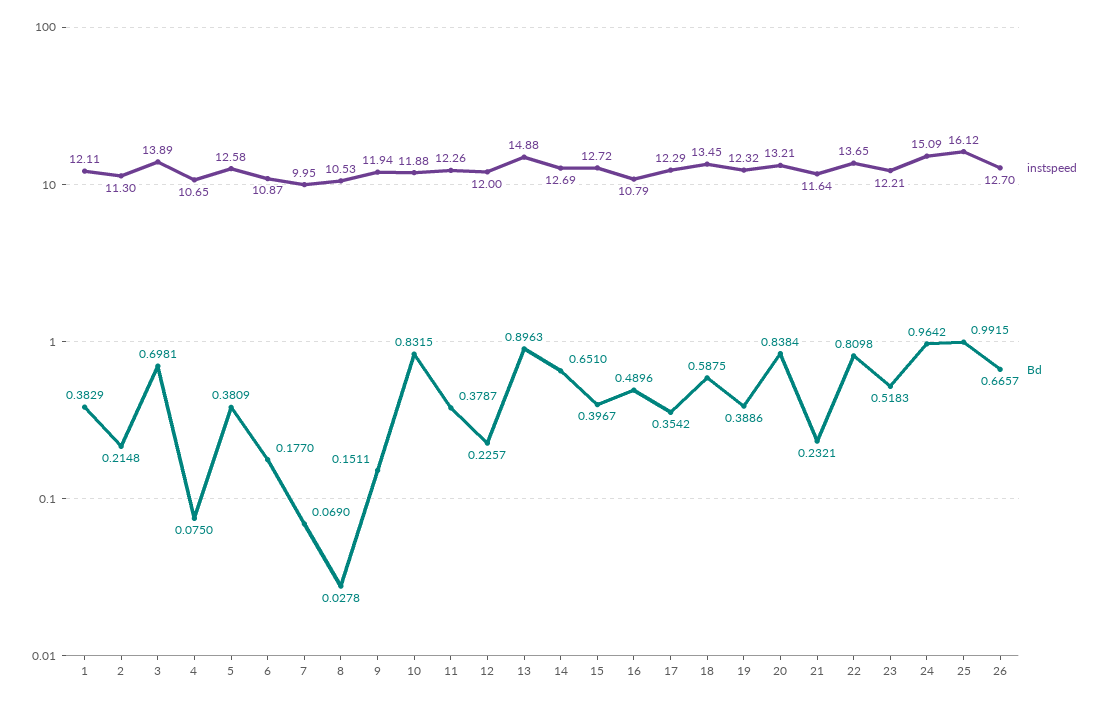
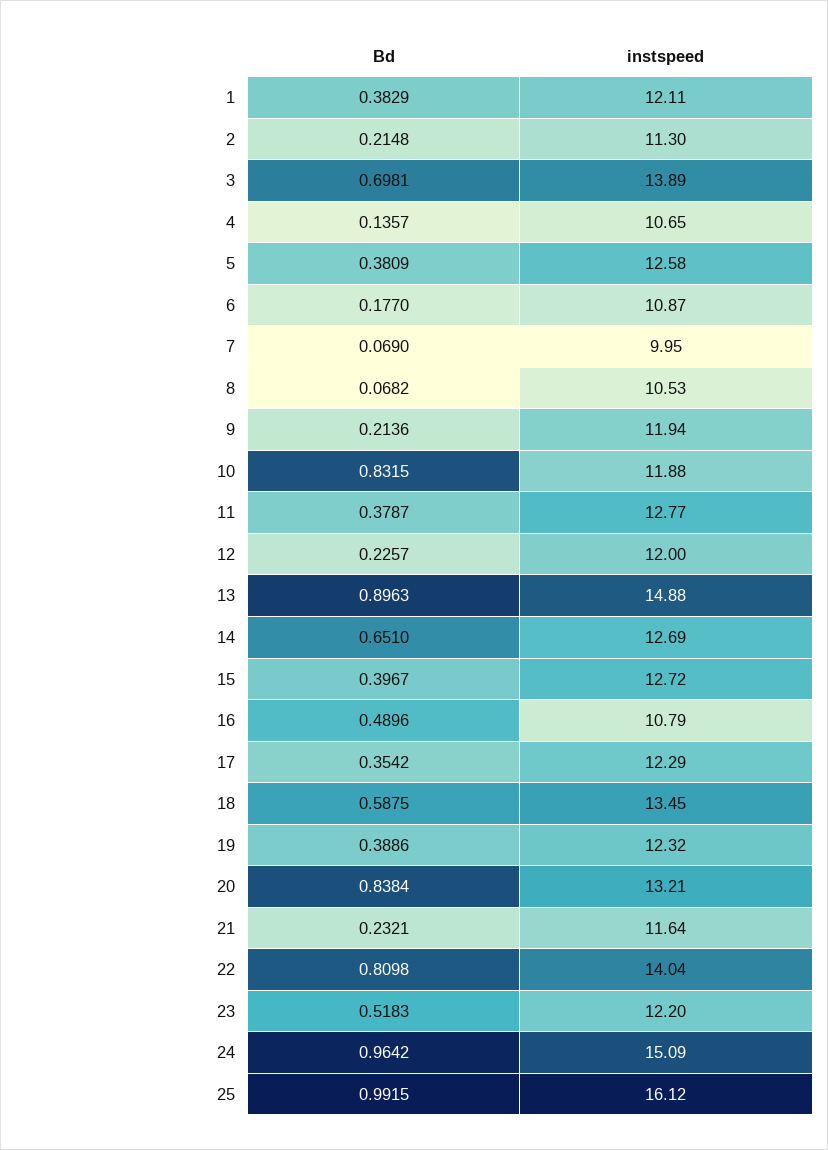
Bd, 4: 0.075 -> 0.1357
Bd, 8: 0.0278 -> 0.0682
Bd, 9: 0.1511 -> 0.2136
instspeed, 11: 12.26 -> 12.77
instspeed, 22: 13.65 -> 14.04
instspeed, 23: 12.21 -> 12.2
instspeed, 26: 12.7 -> none
Bd, 26: 0.6657 -> none

